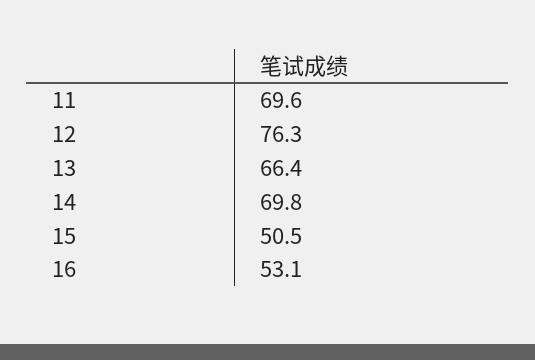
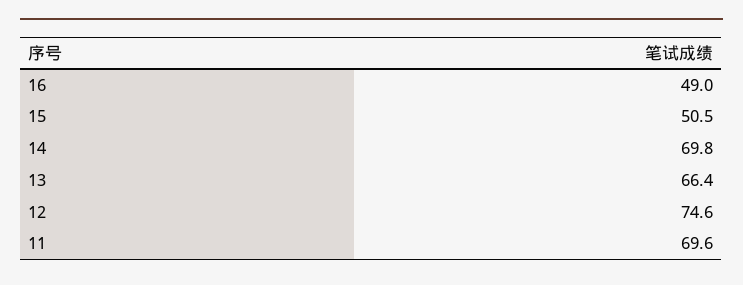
12: 76.3 -> 74.6
16: 53.1 -> 49

